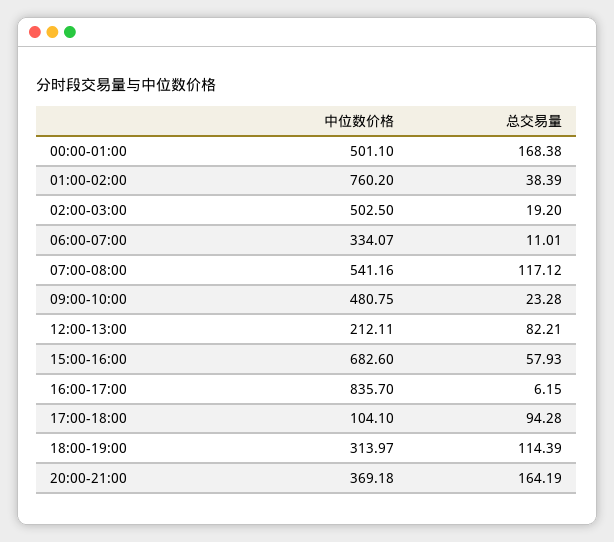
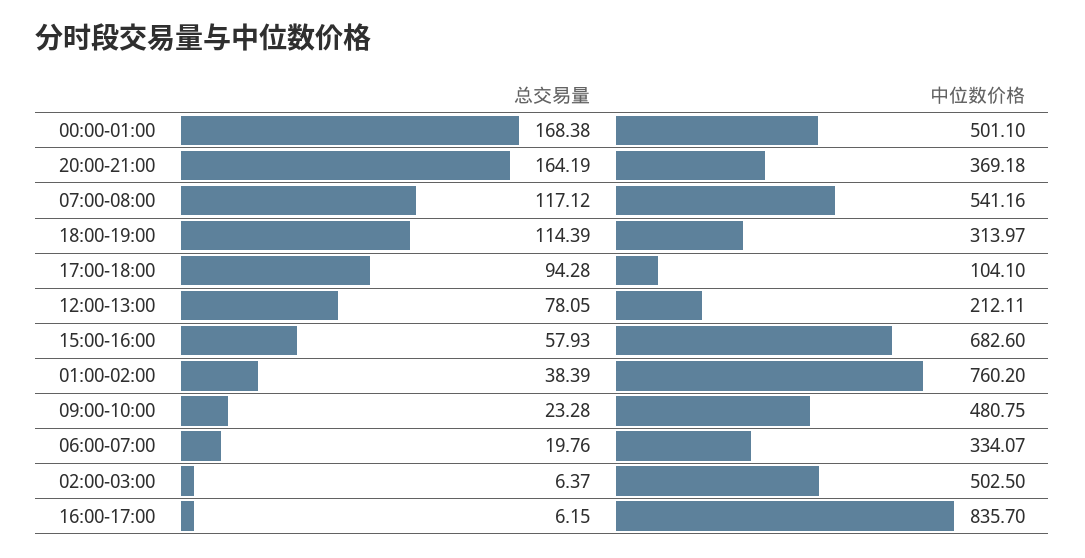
总交易量, 02:00-03:00: 19.2 -> 6.37
总交易量, 06:00-07:00: 11.01 -> 19.76
总交易量, 12:00-13:00: 82.21 -> 78.05

